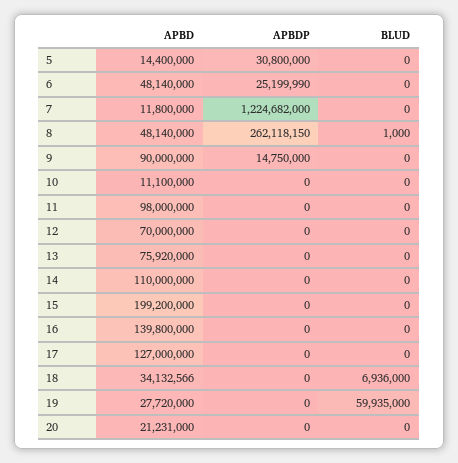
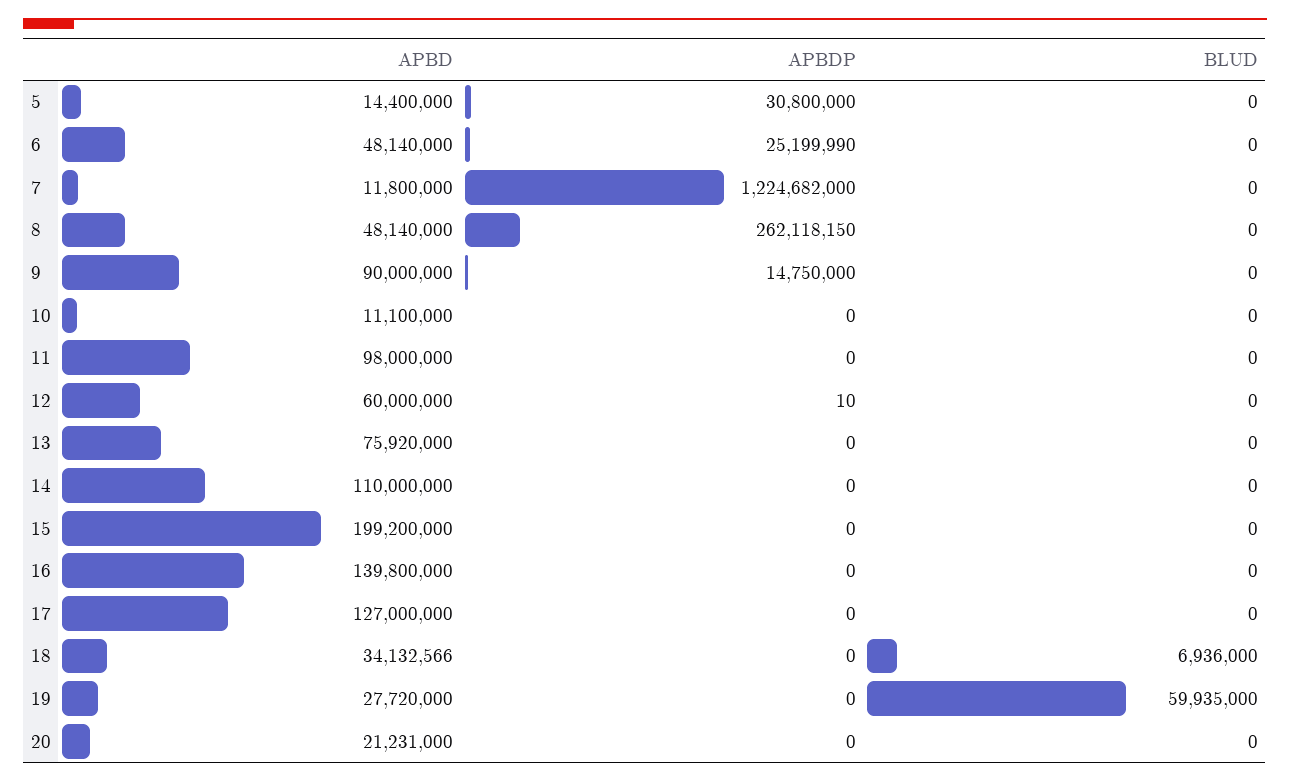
BLUD, 8: 1000 -> 0
APBD, 12: 70000000 -> 60000000
APBDP, 12: 0 -> 10

